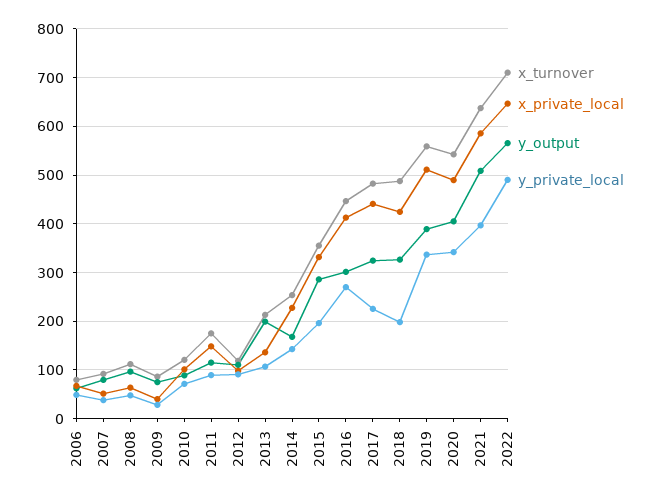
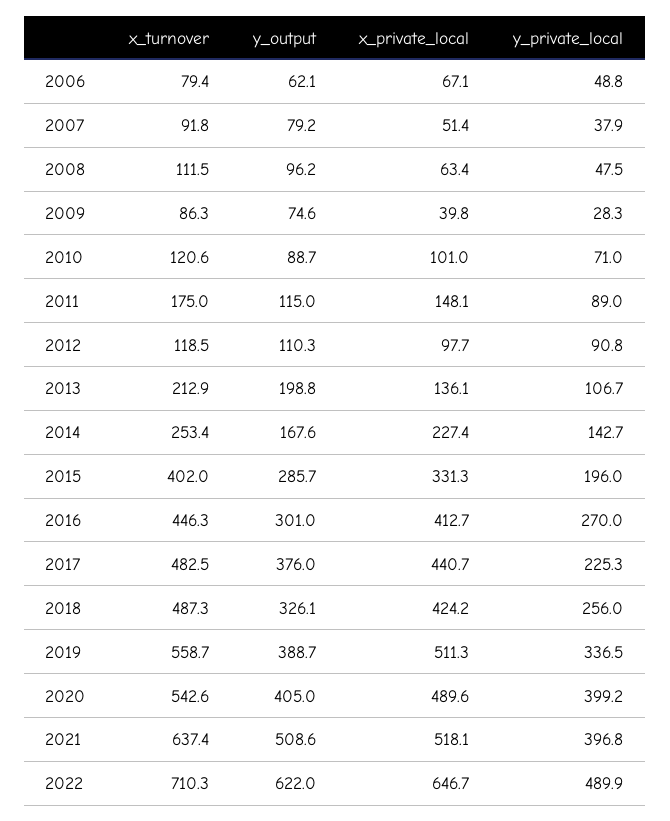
x_turnover, 2015: 360 -> 402
y_output, 2017: 320 -> 376
y_private_local, 2018: 200 -> 256
y_private_local, 2020: 340 -> 399.2
x_private_local, 2021: 580 -> 518.1
y_output, 2022: 560 -> 622

